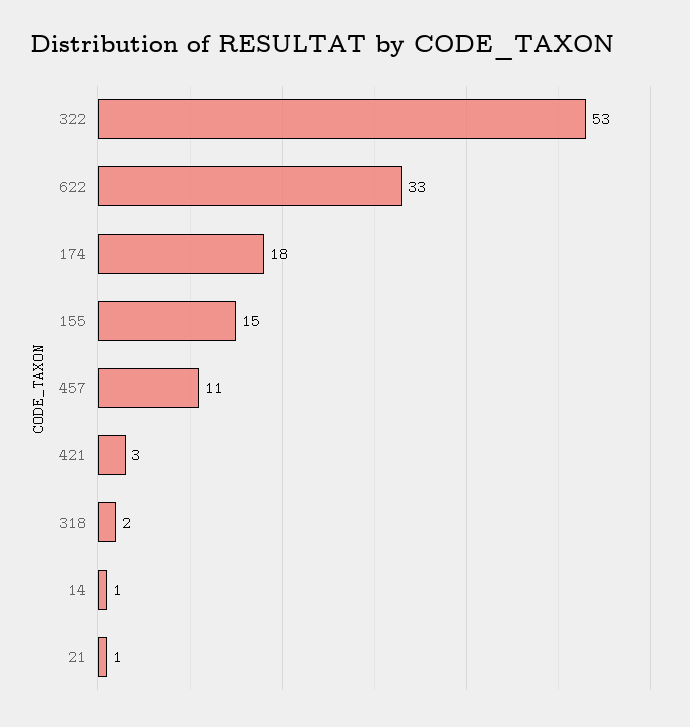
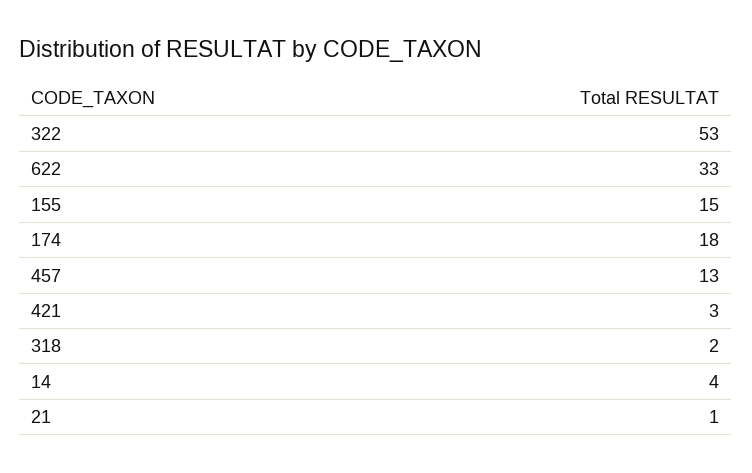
457: 11 -> 13
14: 1 -> 4

